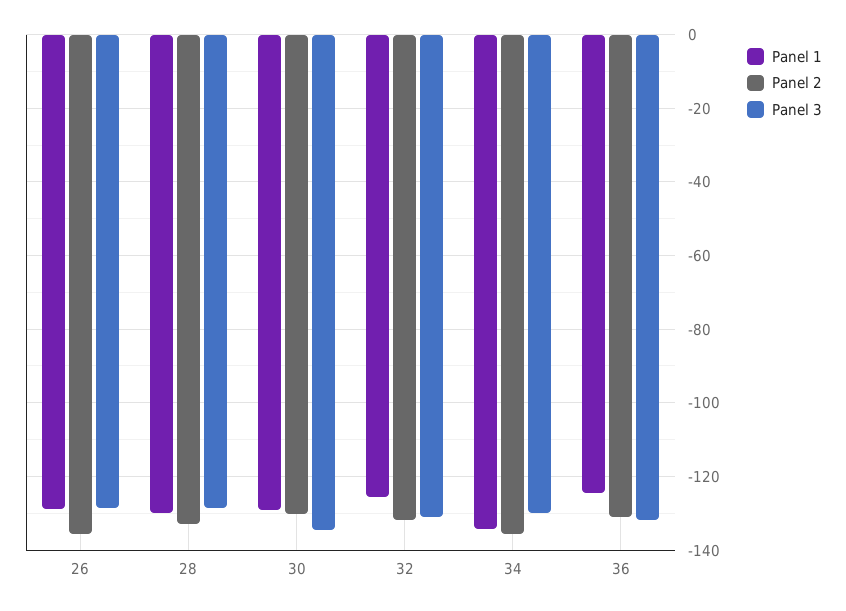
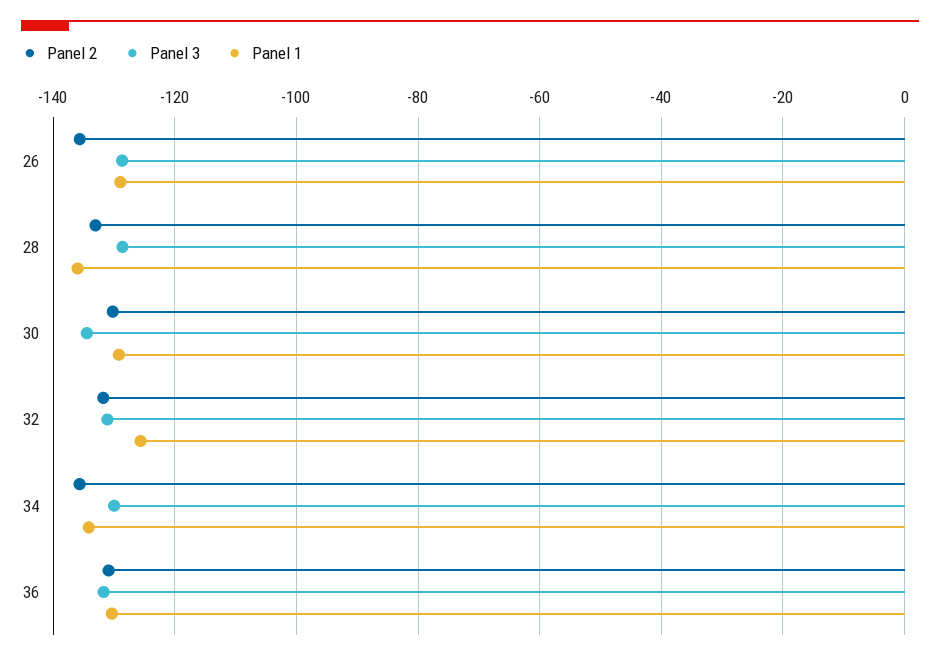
Panel 1, 28: -130 -> -136
Panel 1, 36: -124 -> -130

